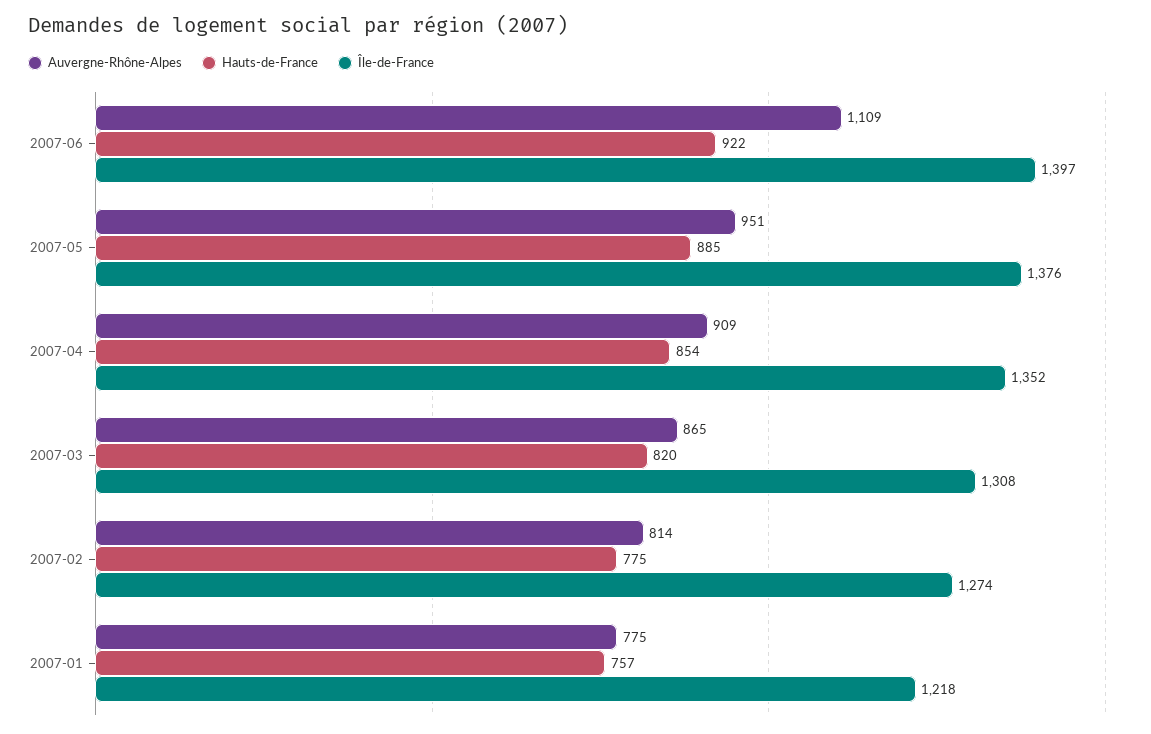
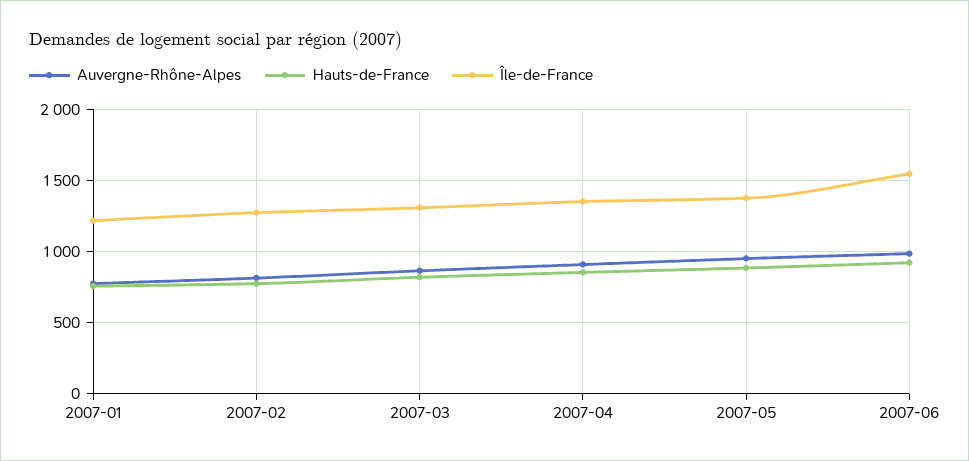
Auvergne-Rhône-Alpes, 2007-06: 1109 -> 1000
Île-de-France, 2007-06: 1397 -> 1550

